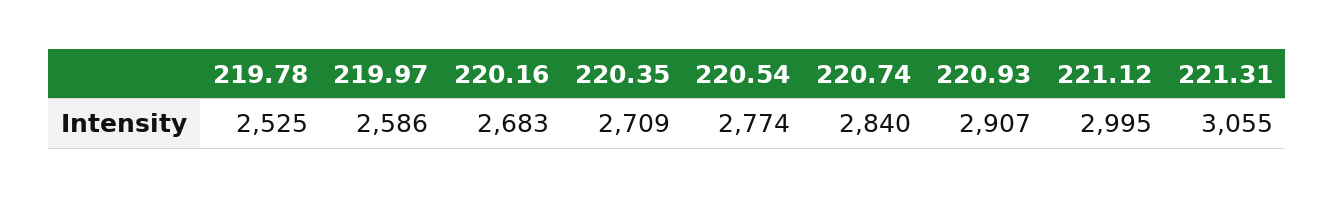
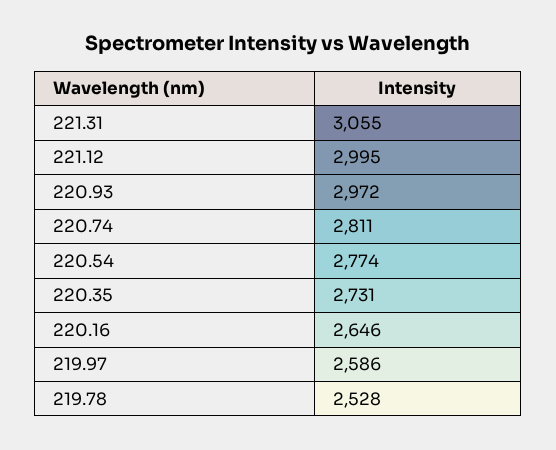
219.78: 2525 -> 2528
220.16: 2683 -> 2646
220.35: 2709 -> 2731
220.74: 2840 -> 2811
220.93: 2907 -> 2972

